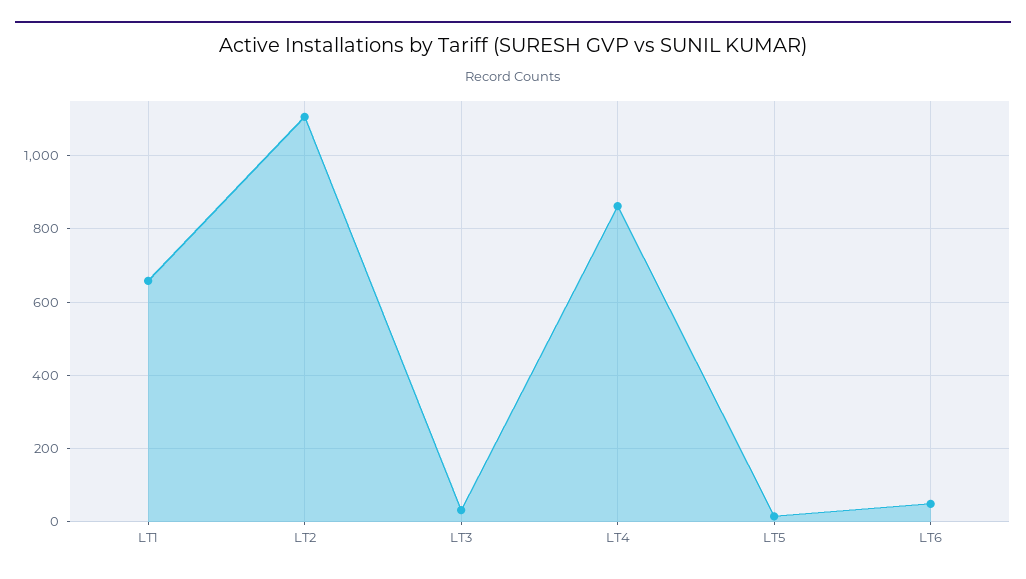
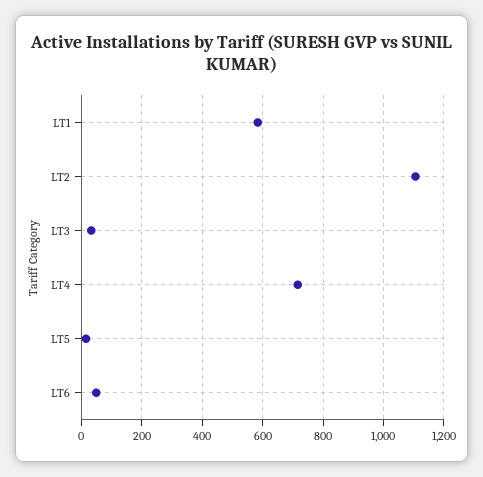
LT1: 660 -> 580
LT4: 860 -> 720

